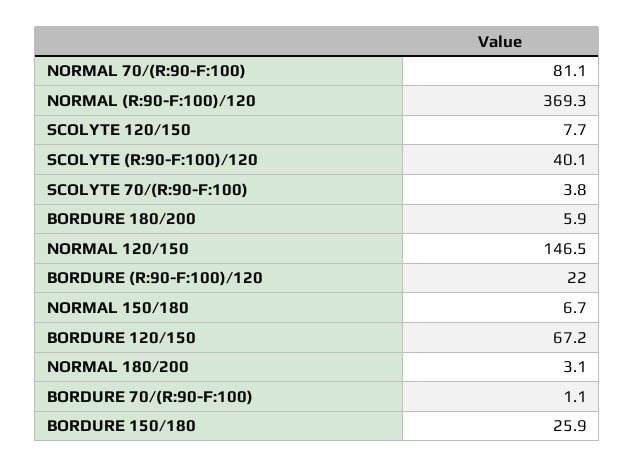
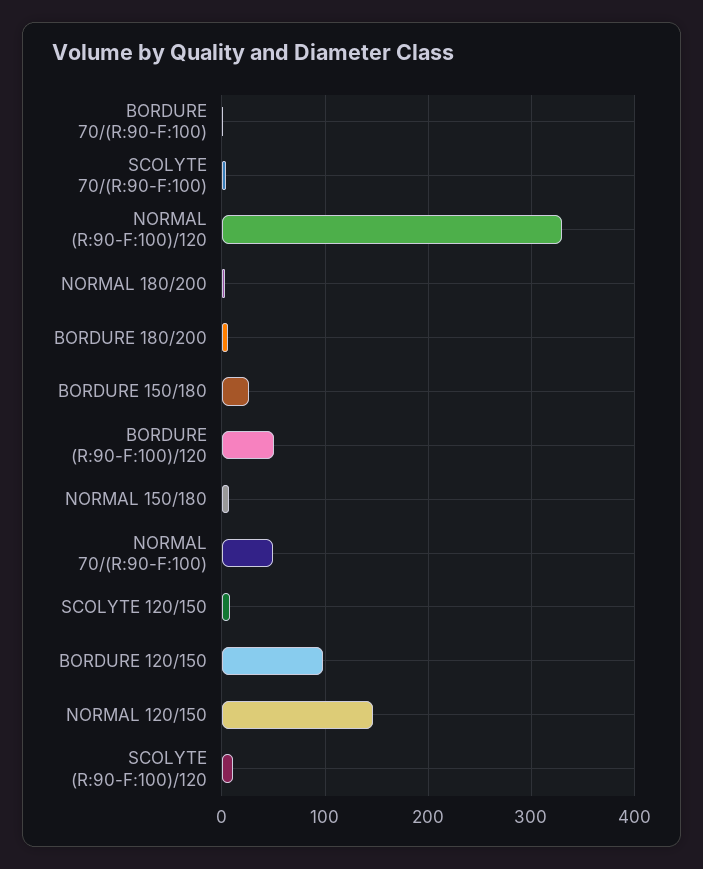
NORMAL 70/(R:90-F:100): 81.1 -> 50
NORMAL (R:90-F:100)/120: 369.3 -> 330
SCOLYTE (R:90-F:100)/120: 40.1 -> 10
BORDURE (R:90-F:100)/120: 22 -> 50
BORDURE 120/150: 67.2 -> 100

